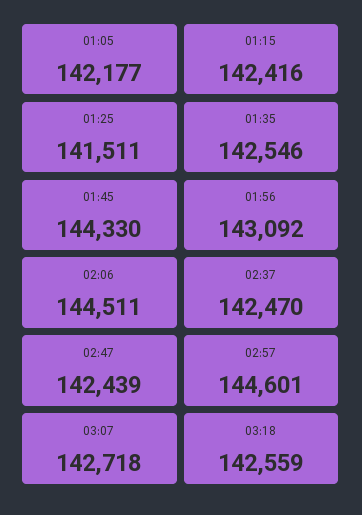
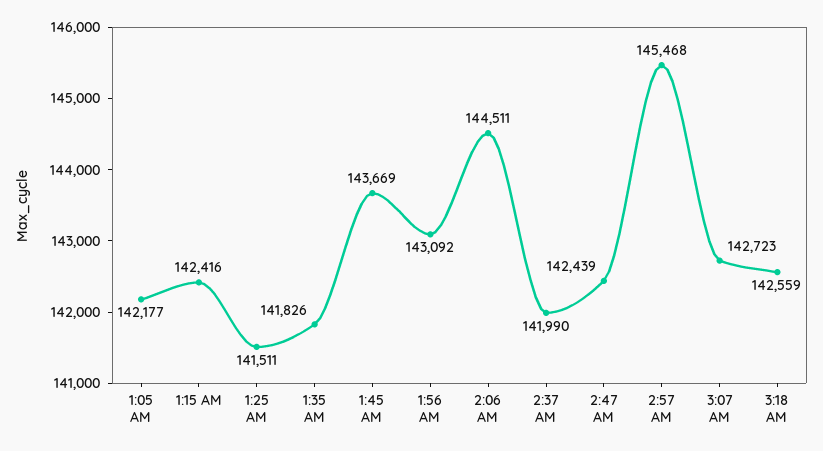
01:35: 142546 -> 141826
01:45: 144330 -> 143669
02:37: 142470 -> 141990
02:57: 144601 -> 145468
03:07: 142718 -> 142723

